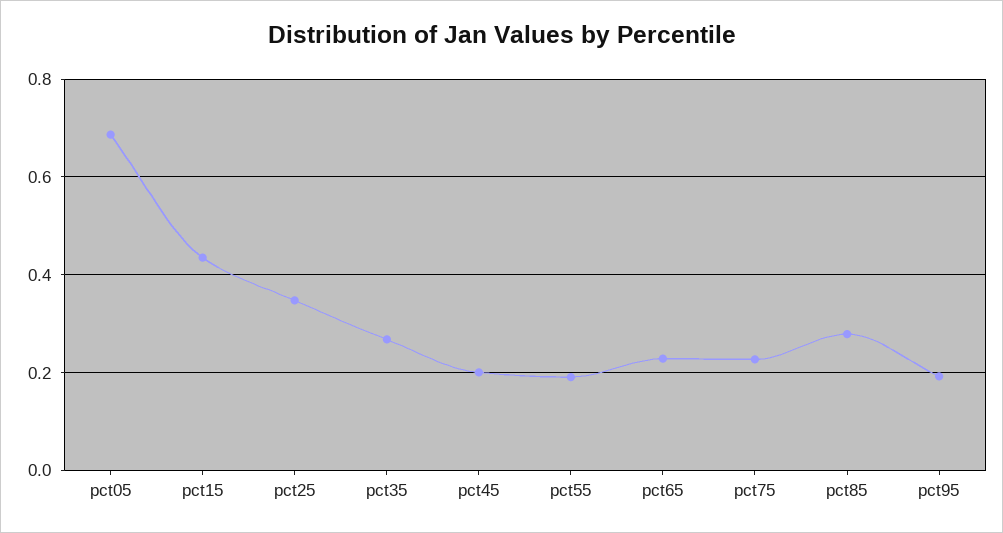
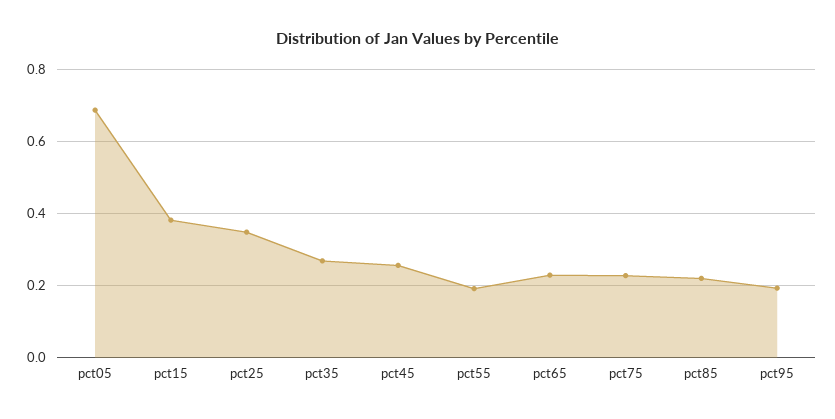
pct15: 0.44 -> 0.38
pct45: 0.2 -> 0.26
pct85: 0.28 -> 0.22

